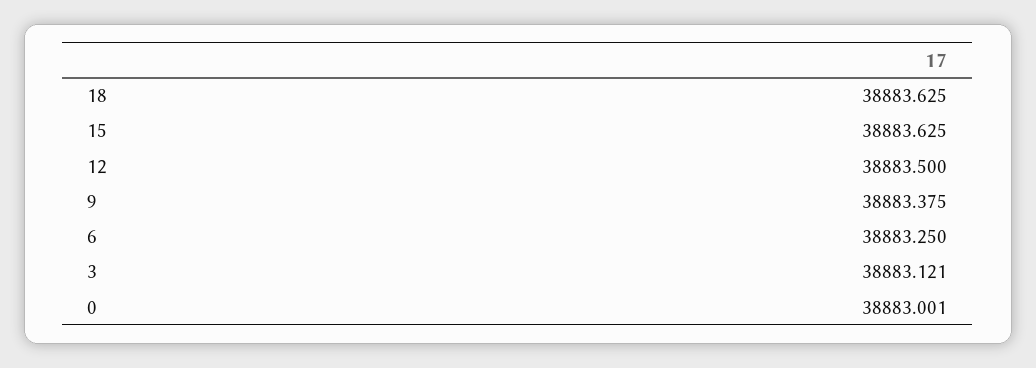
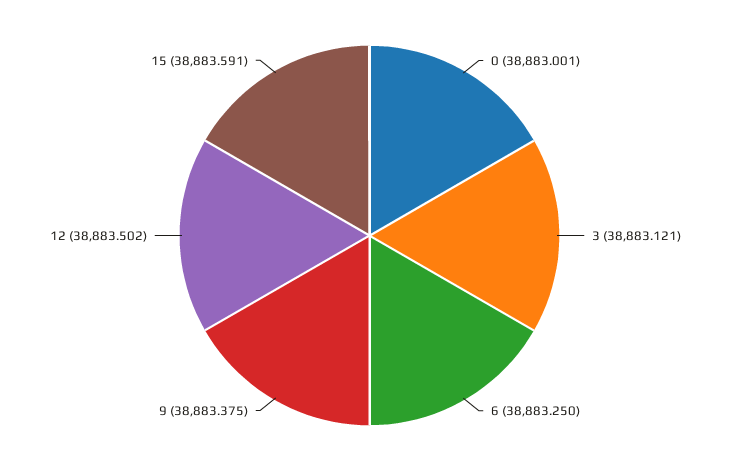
18: 38883.625 -> none
15: 38883.625 -> 38883.591
12: 38883.5 -> 38883.502

